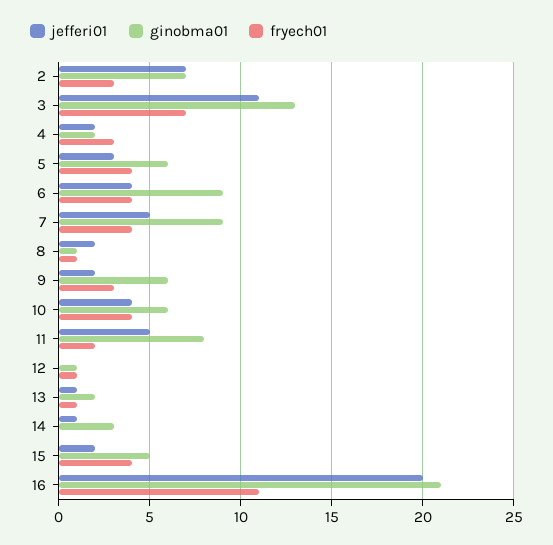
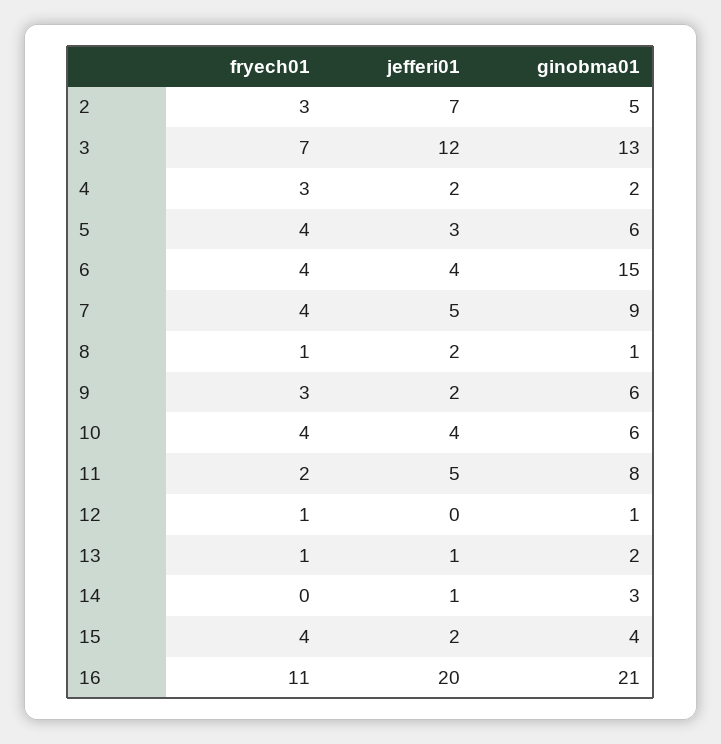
ginobma01, 2: 7 -> 5
jefferi01, 3: 11 -> 12
ginobma01, 6: 9 -> 15
ginobma01, 15: 5 -> 4

